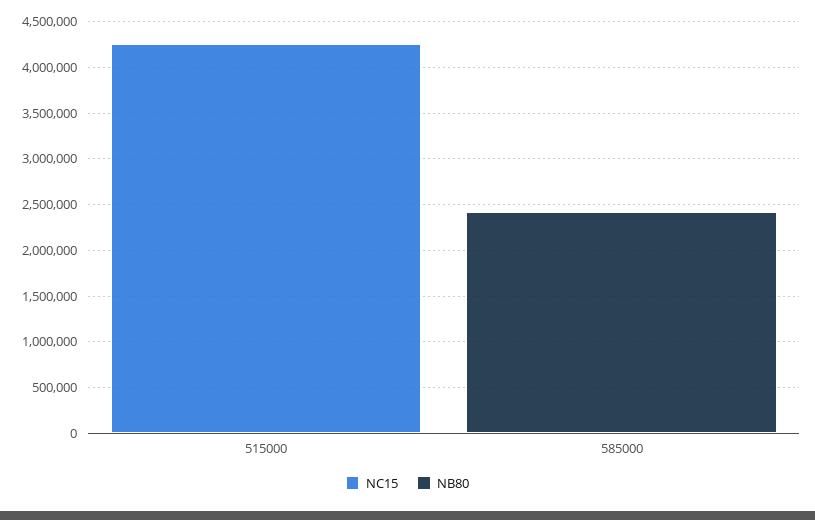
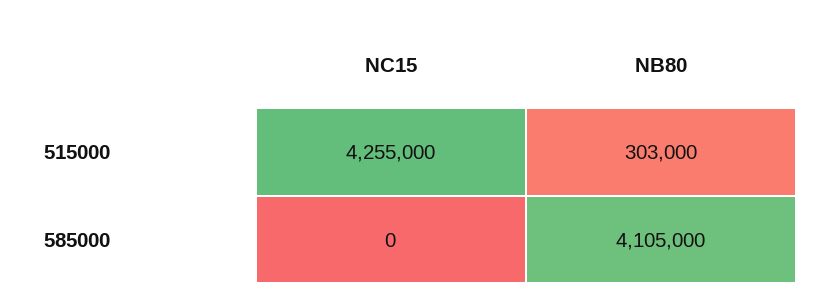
NB80, 515000: 0 -> 303000
NB80, 585000: 2400000 -> 4105000

